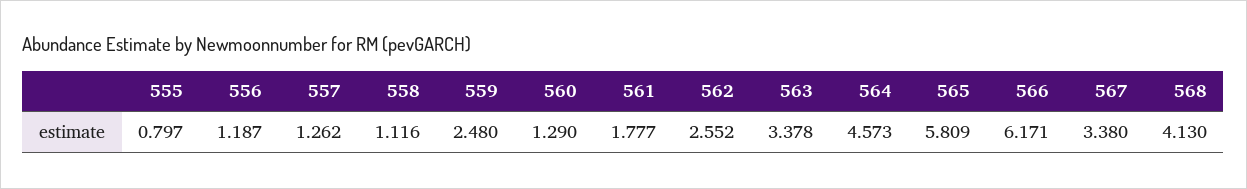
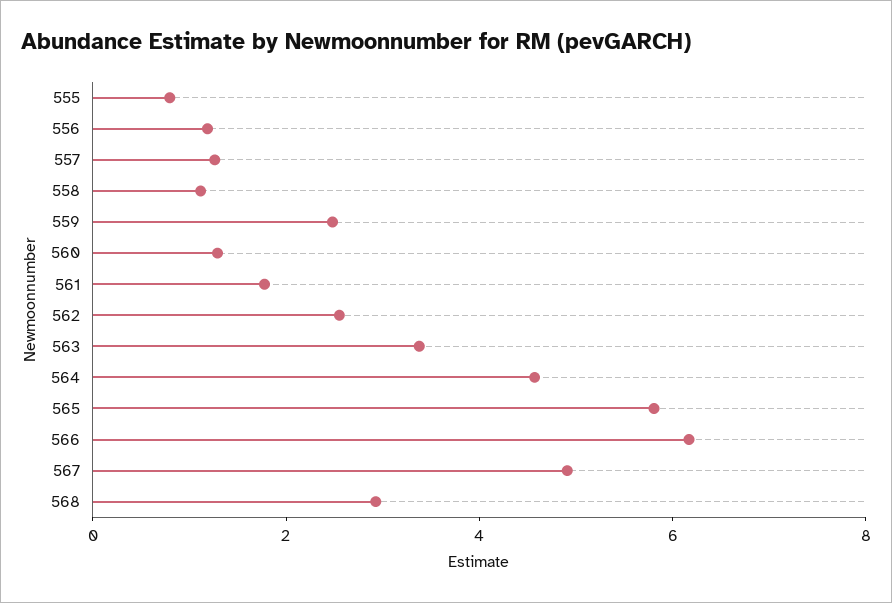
567: 3.38 -> 5
568: 4.13 -> 3

